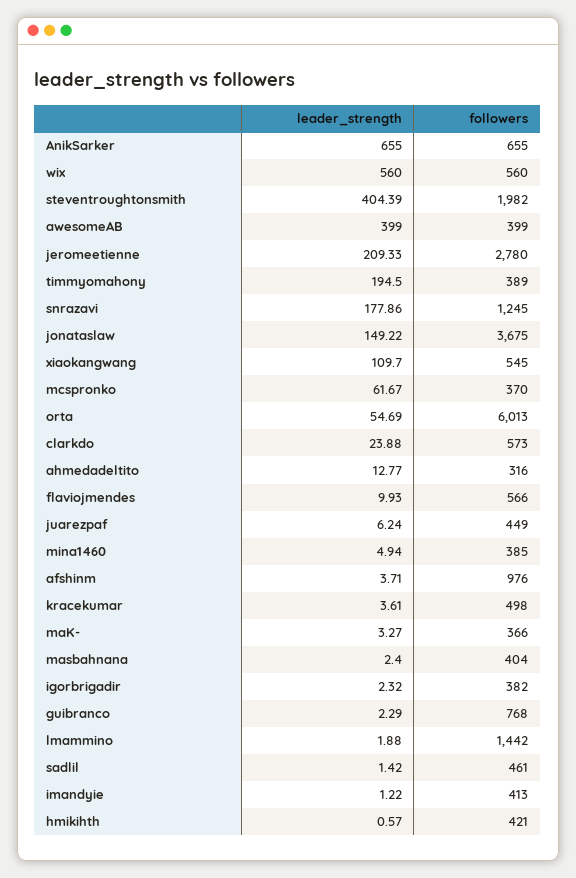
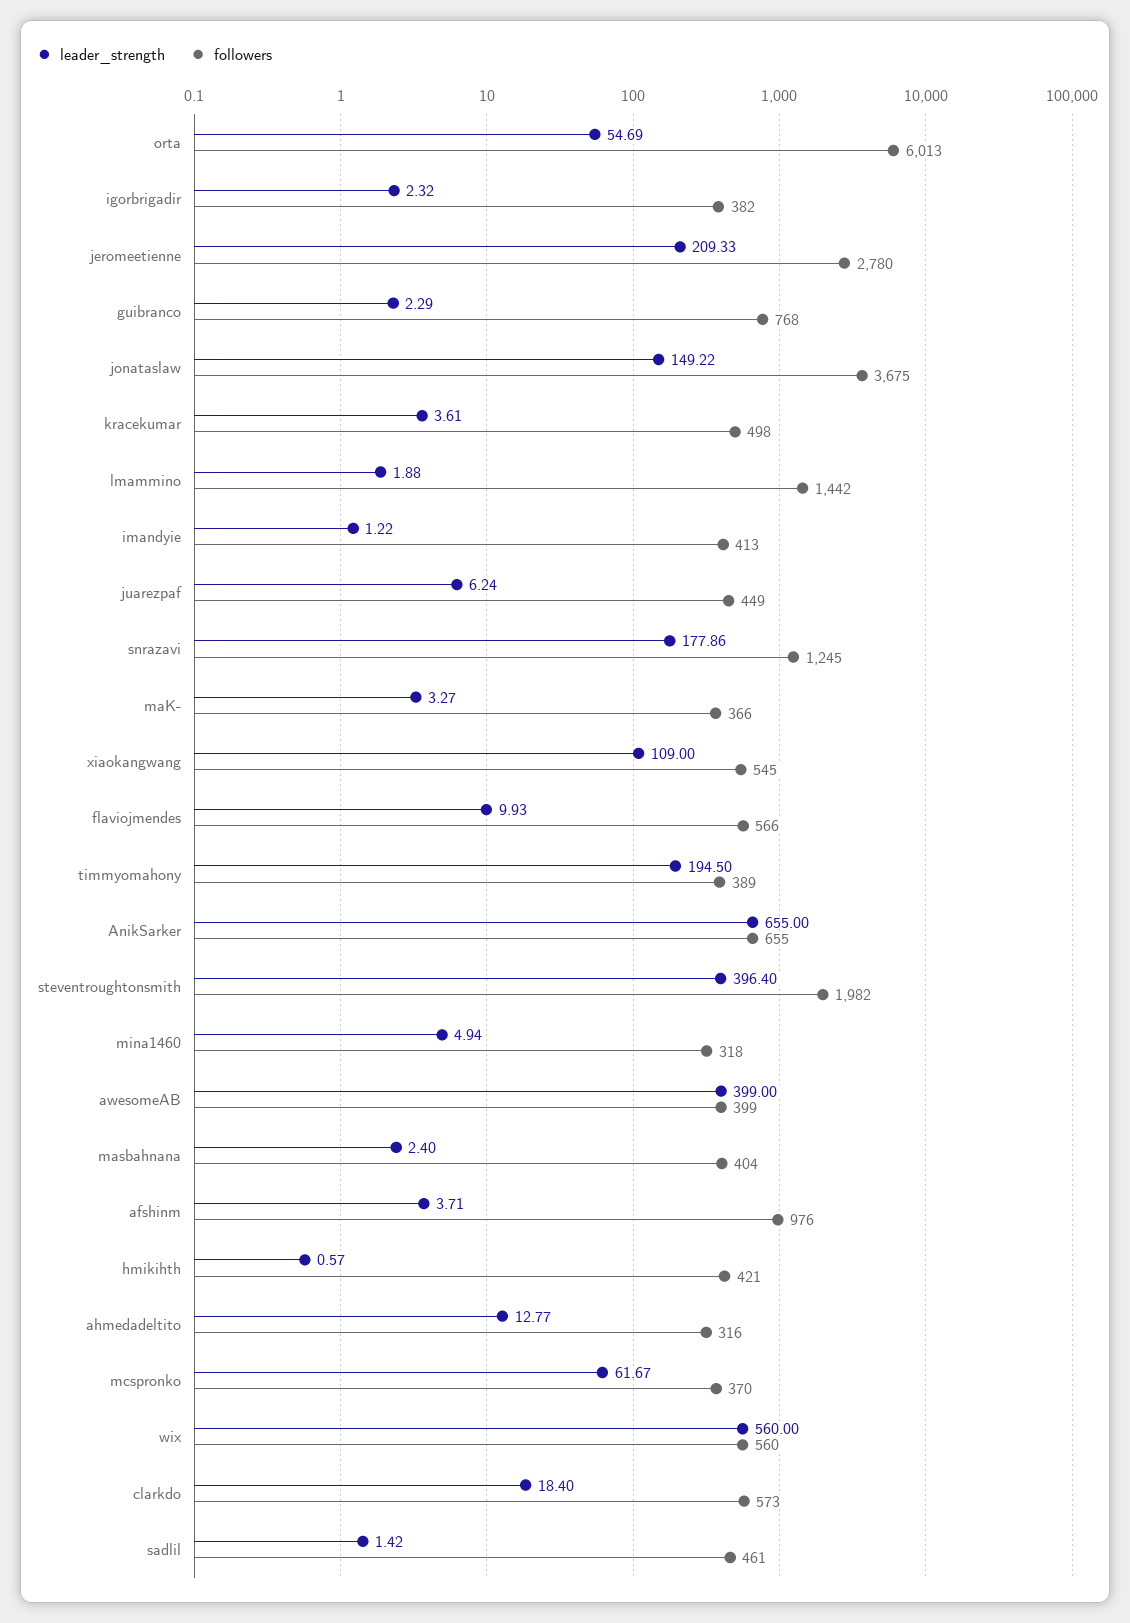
leader_strength, steventroughtonsmith: 404.39 -> 396.4
leader_strength, xiaokangwang: 109.7 -> 109
leader_strength, clarkdo: 23.88 -> 18.4
followers, mina1460: 385 -> 318

